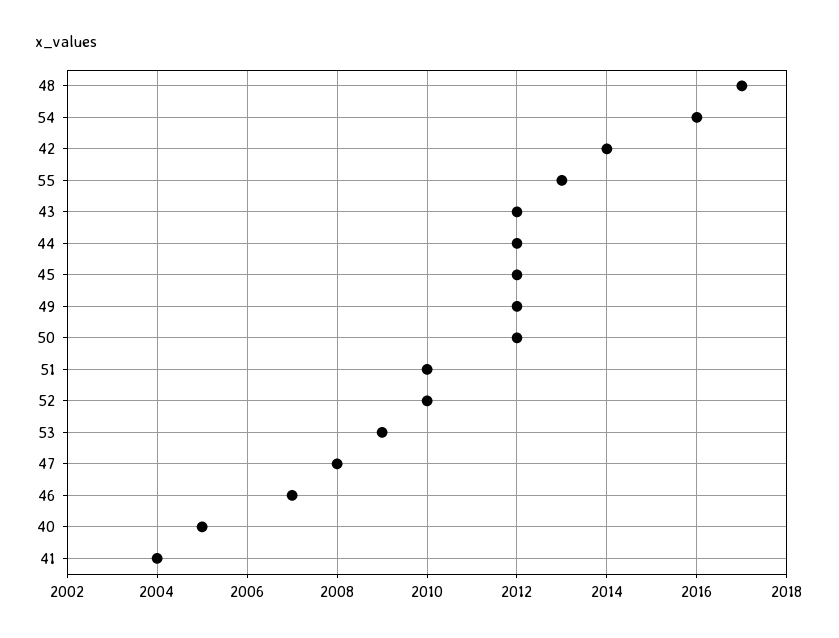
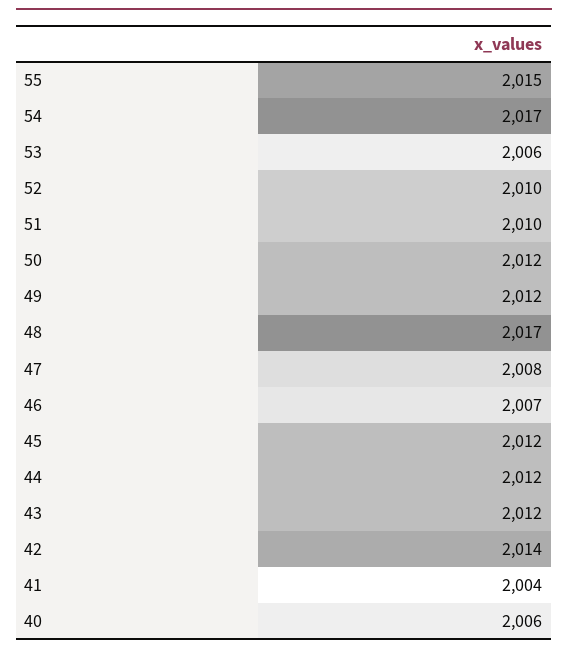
54: 2016 -> 2017
55: 2013 -> 2015
53: 2009 -> 2006
40: 2005 -> 2006

